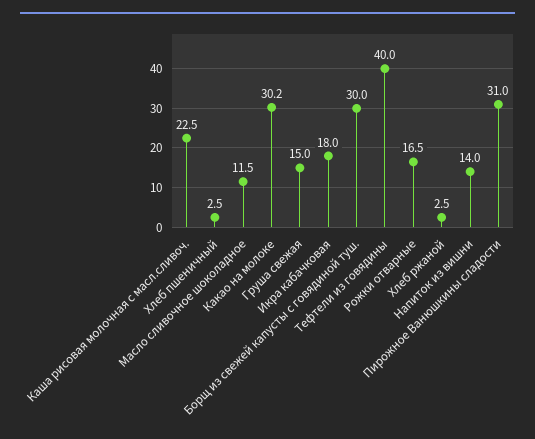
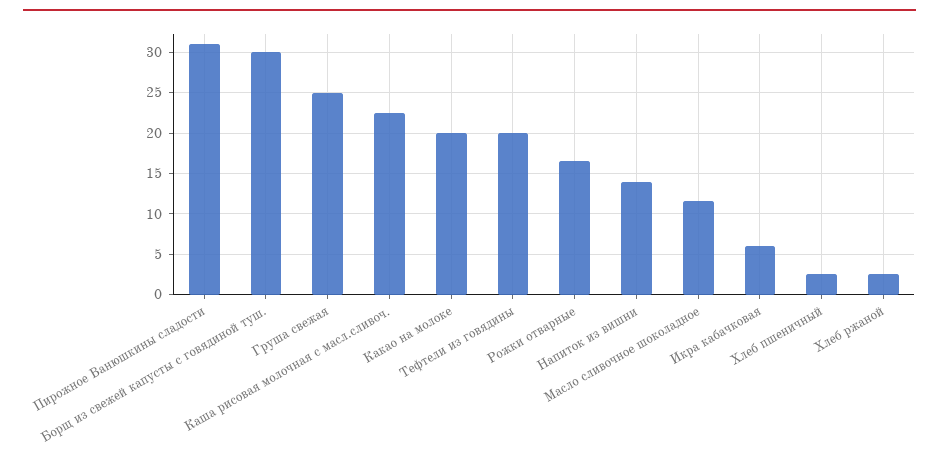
Какао на молоке: 30.2 -> 20
Груша свежая: 15 -> 25
Икра кабачковая: 18 -> 6
Тефтели из говядины: 40 -> 20

